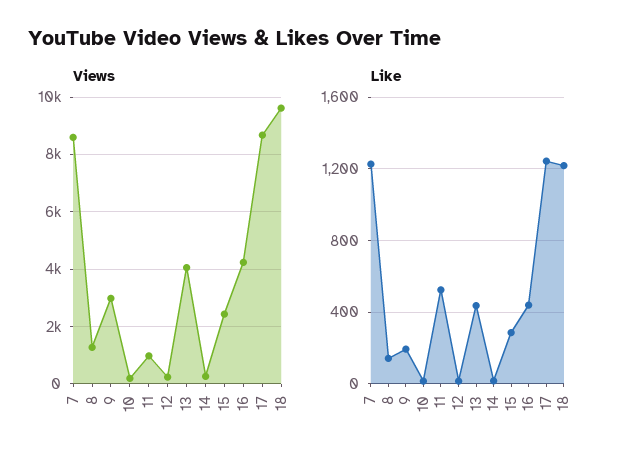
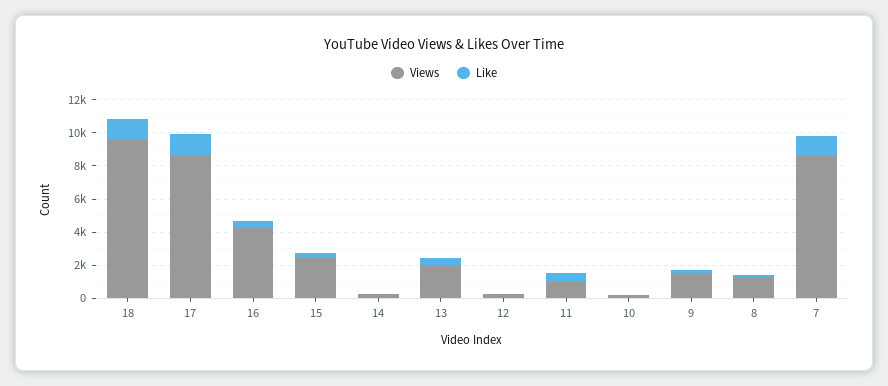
Views, 9: 3000 -> 1500
Views, 13: 4000 -> 2000

